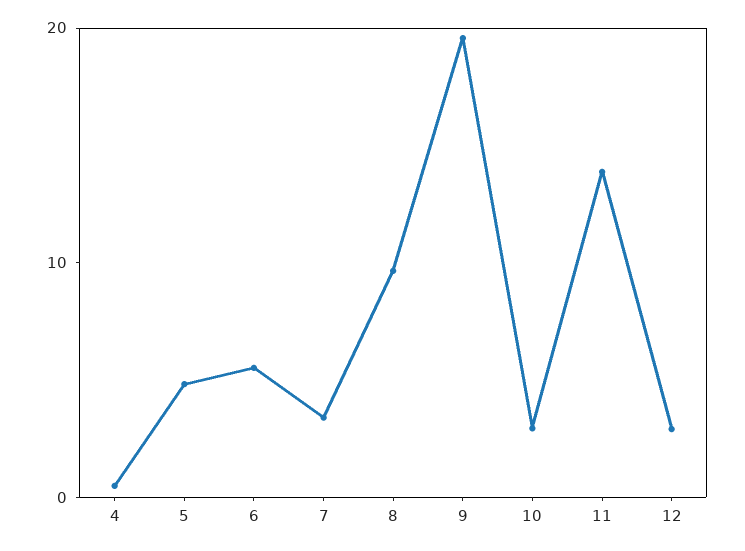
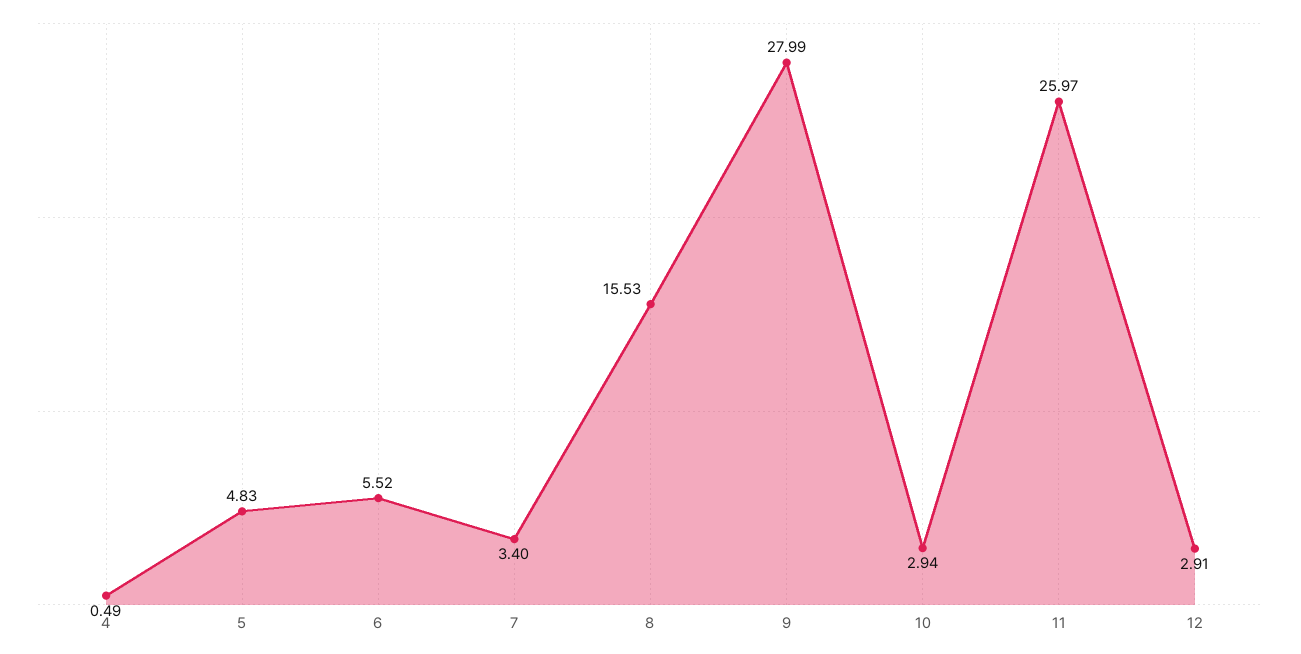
8: 10 -> 15.53
9: 20 -> 27.99
11: 14 -> 25.97

